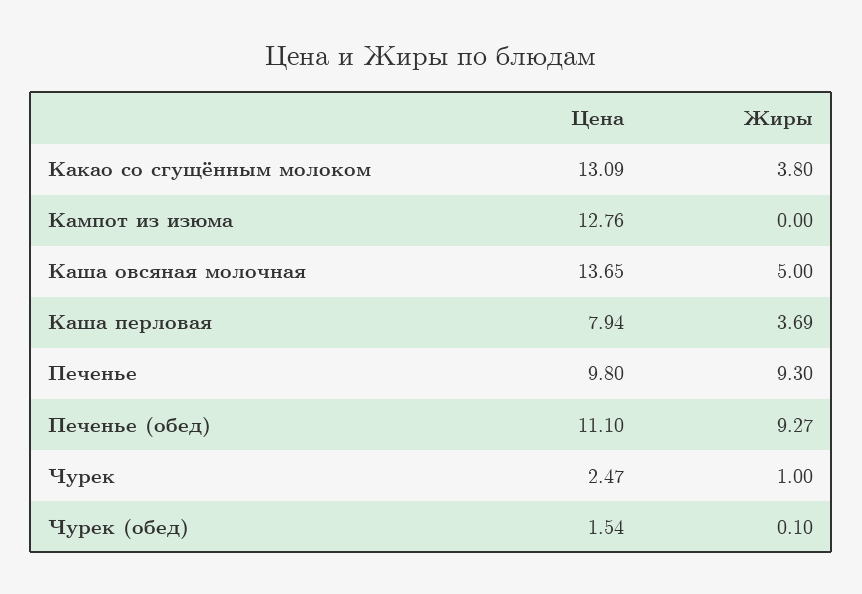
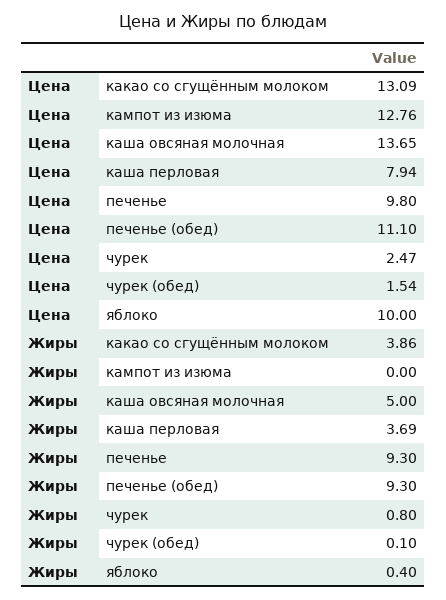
Жиры, Какао со сгущённым молоком: 3.8 -> 3.86
Жиры, Печенье (обед): 9.27 -> 9.3
Жиры, Чурек: 1 -> 0.8
Цена, яблоко: none -> 10
Жиры, яблоко: none -> 0.4

